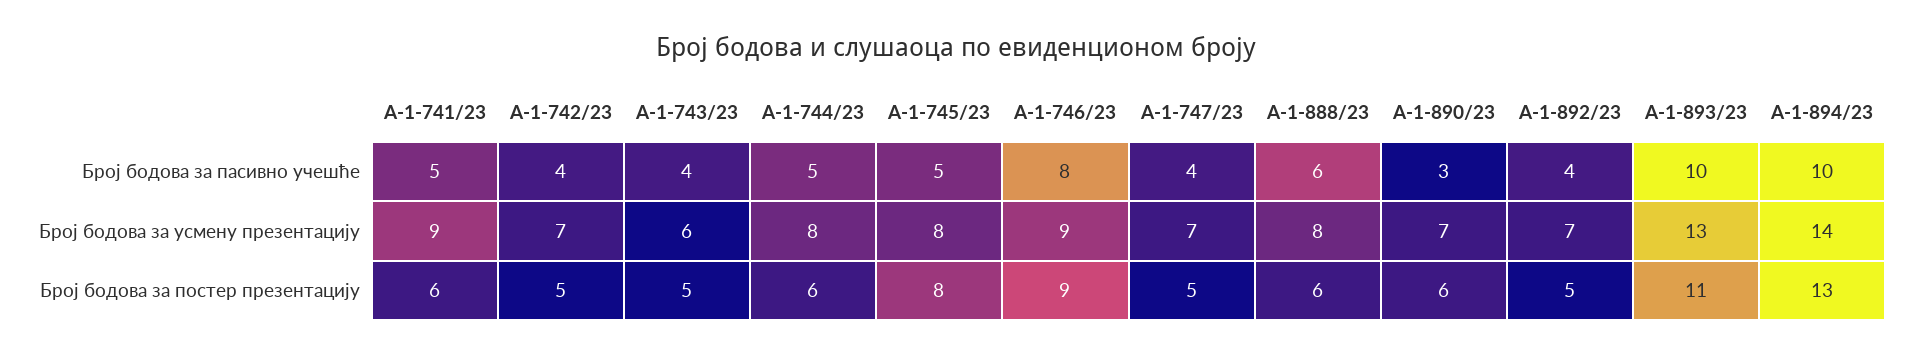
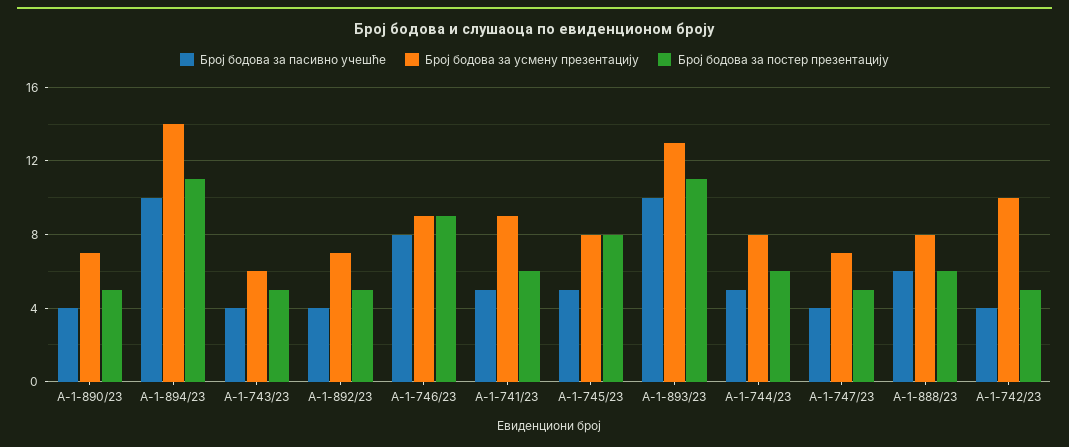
Број бодова за пасивно учешће, А-1-890/23: 3 -> 4
Број бодова за усмену презентацију, А-1-742/23: 7 -> 10
Број бодова за постер презентацију, А-1-890/23: 6 -> 5
Број бодова за постер презентацију, А-1-894/23: 13 -> 11

